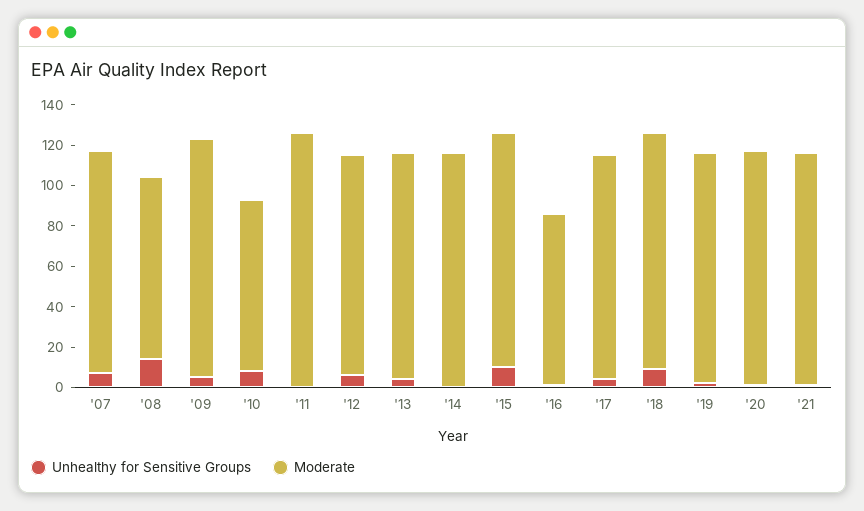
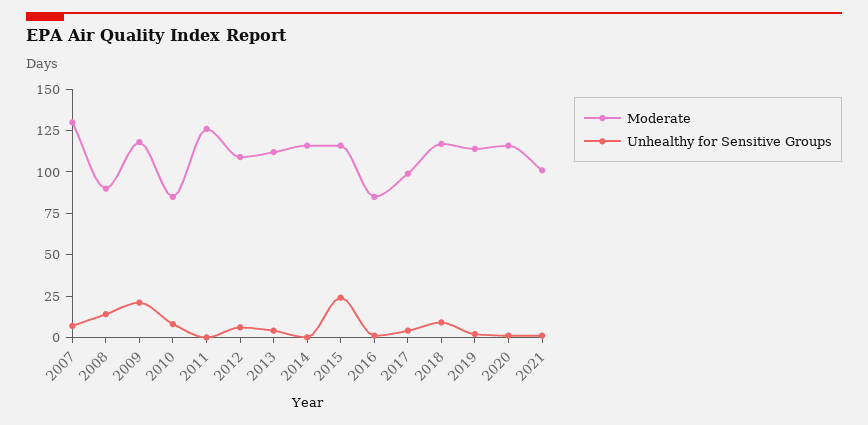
Moderate, '07: 110 -> 130
Unhealthy for Sensitive Groups, '09: 5 -> 20
Unhealthy for Sensitive Groups, '15: 10 -> 25
Moderate, '17: 110 -> 100
Moderate, '21: 115 -> 100

